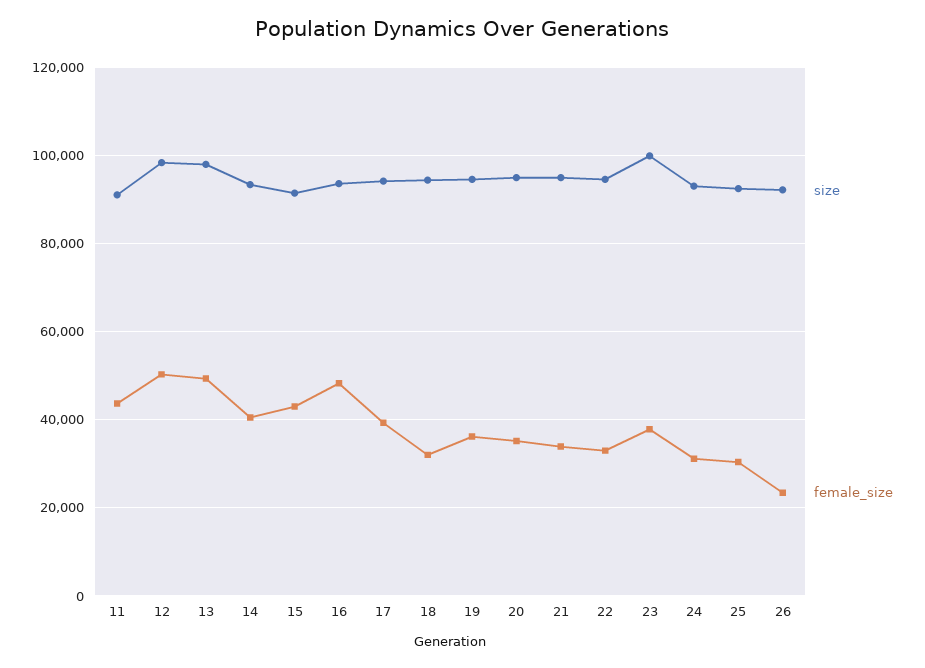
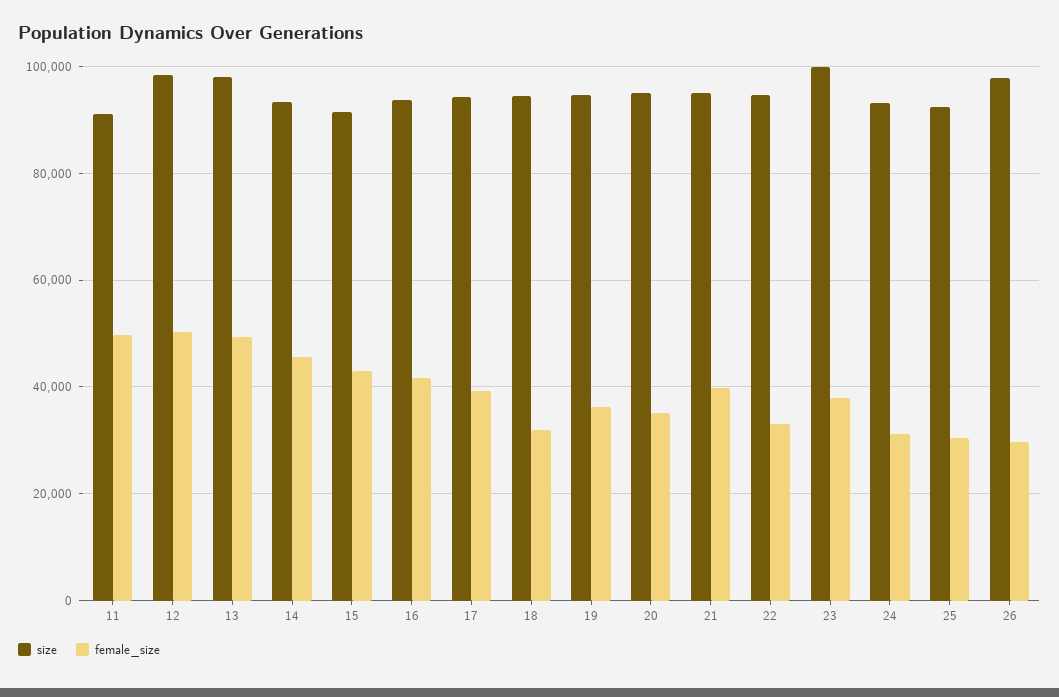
female_size, 11: 44000 -> 50000
female_size, 14: 40000 -> 46000
female_size, 16: 48000 -> 42000
female_size, 21: 34000 -> 40000
size, 26: 92000 -> 98000
female_size, 26: 24000 -> 30000

